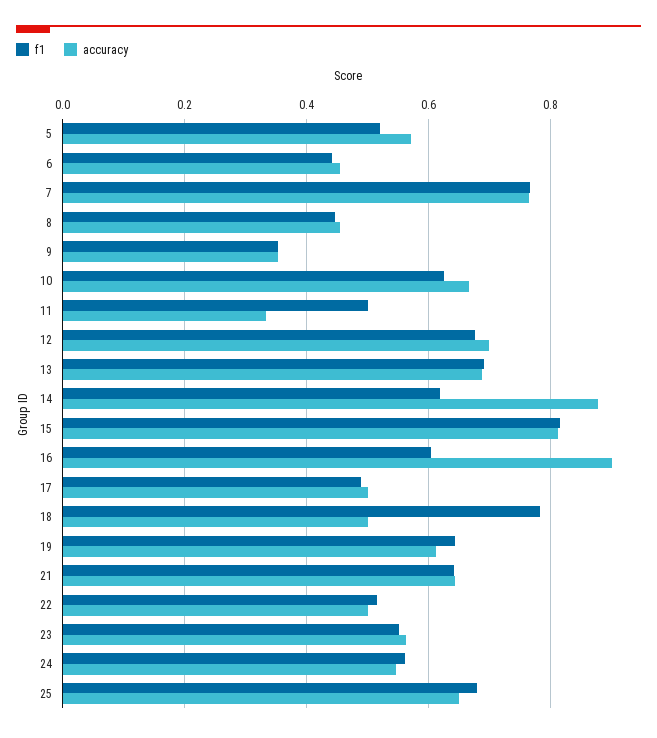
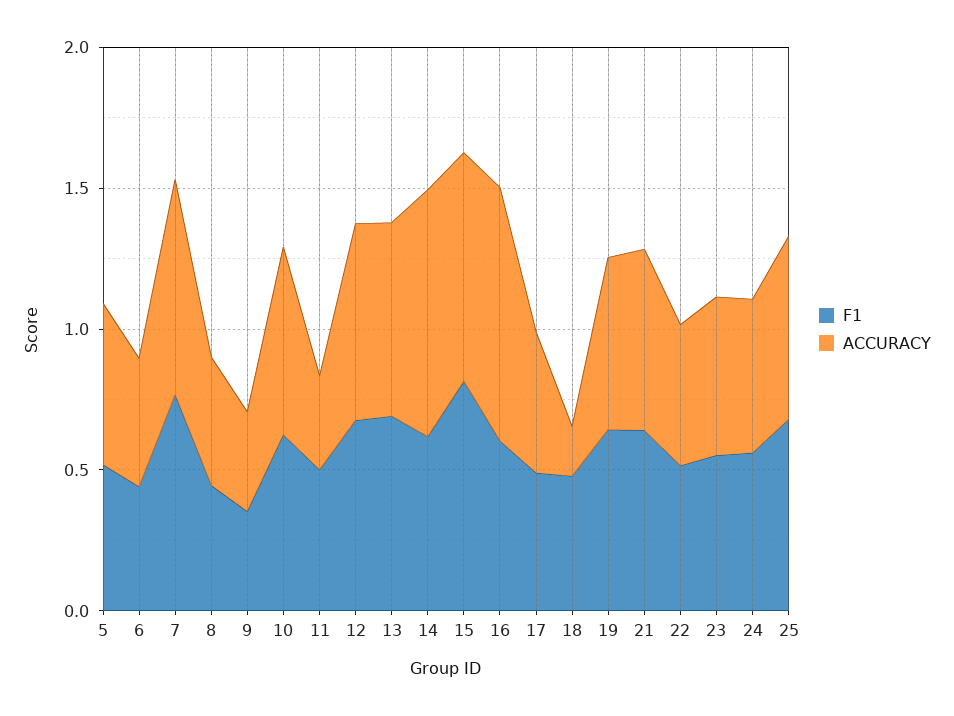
f1, 18: 0.78 -> 0.5
accuracy, 18: 0.5 -> 0.2

